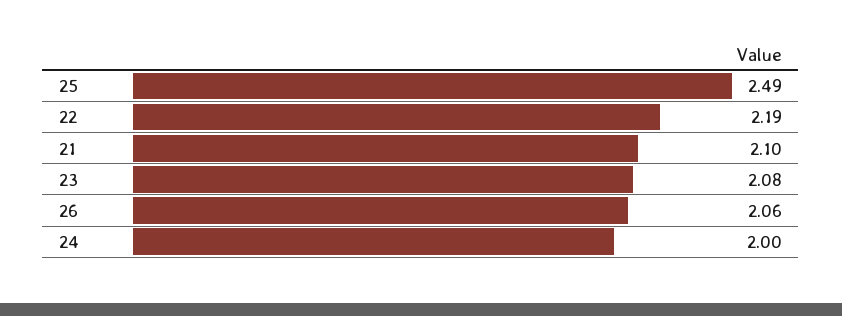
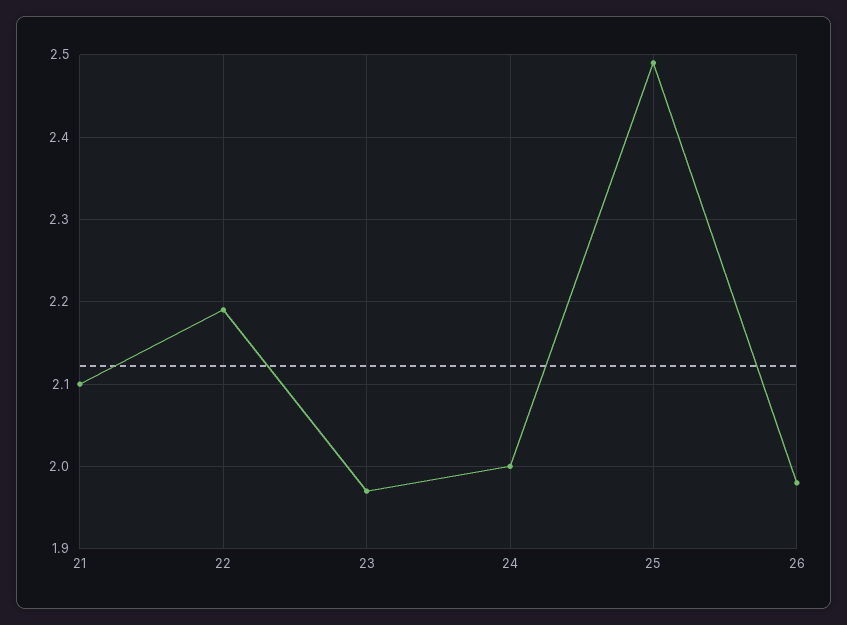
23: 2.08 -> 1.97
26: 2.06 -> 1.98

